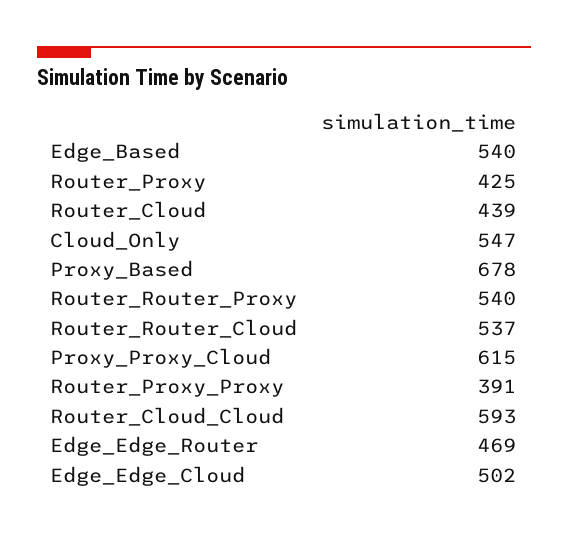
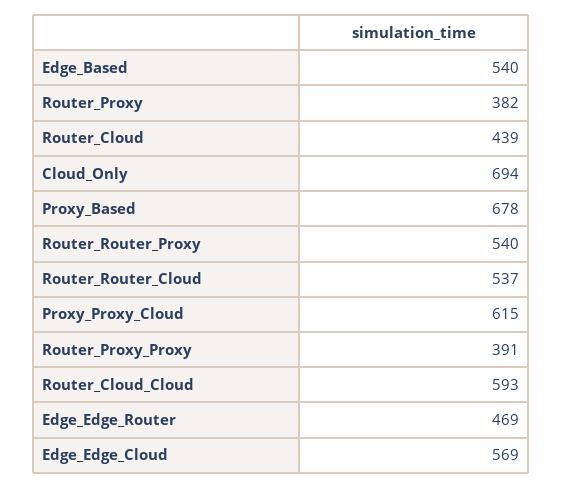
Router_Proxy: 425 -> 382
Cloud_Only: 547 -> 694
Edge_Edge_Cloud: 502 -> 569

